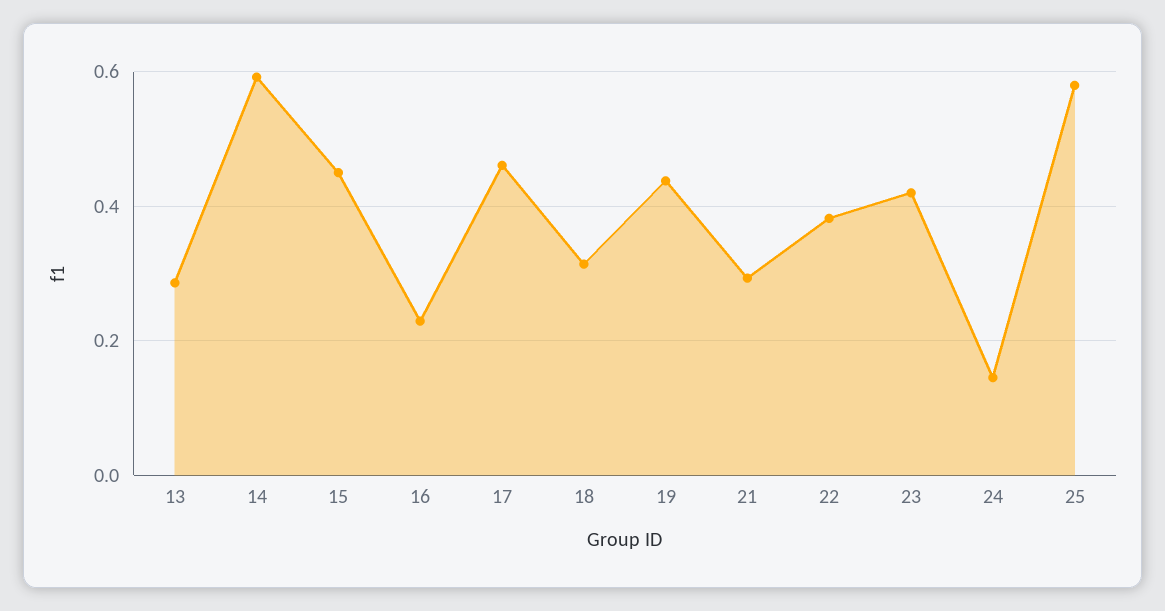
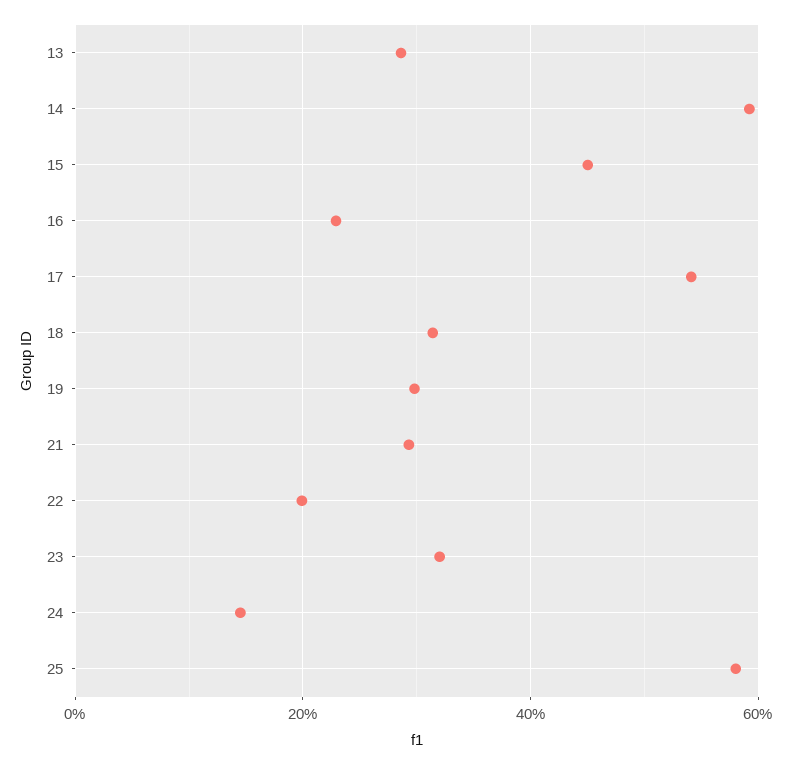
17: 0.46 -> 0.54
19: 0.44 -> 0.3
22: 0.38 -> 0.2
23: 0.42 -> 0.32

